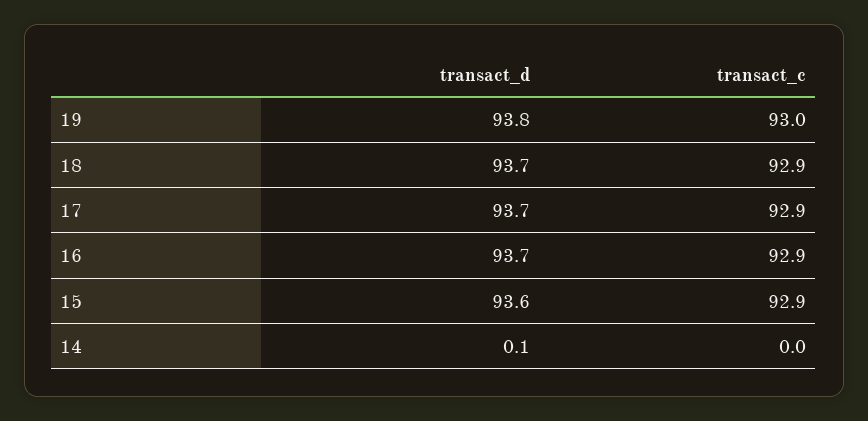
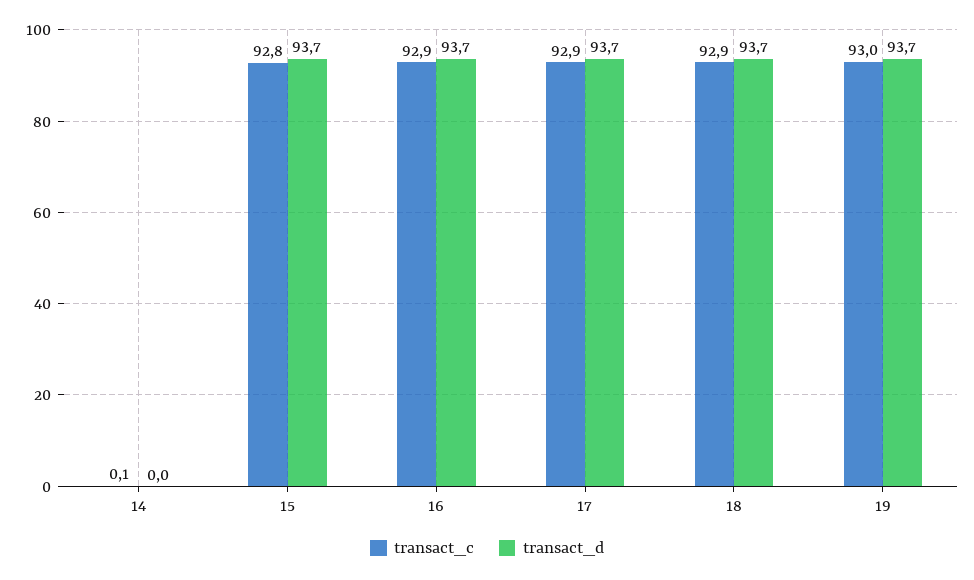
transact_d, 19: 93.8 -> 93.7
transact_d, 15: 93.6 -> 93.7
transact_c, 15: 92.9 -> 92.8
transact_d, 14: 0.1 -> 0
transact_c, 14: 0 -> 0.1

